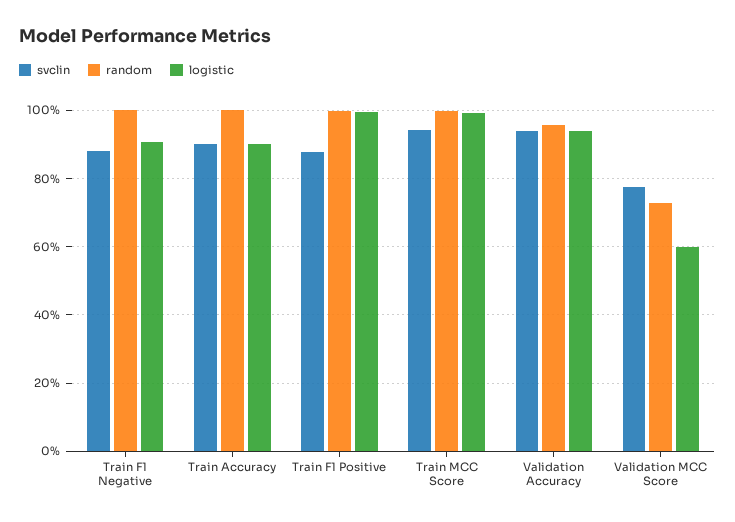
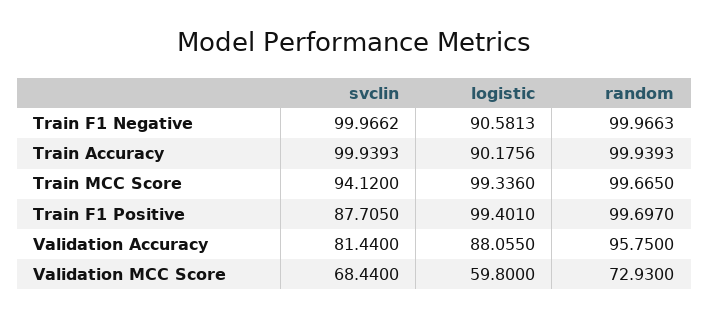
svclin, Train F1 Negative: 88 -> 99.9662
svclin, Train Accuracy: 90 -> 99.9393
svclin, Validation Accuracy: 94 -> 81.44
logistic, Validation Accuracy: 94 -> 88.055
svclin, Validation MCC Score: 78 -> 68.44

